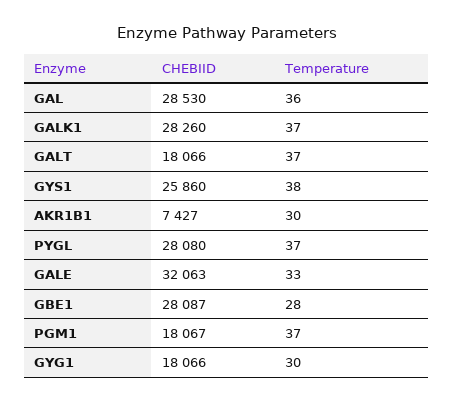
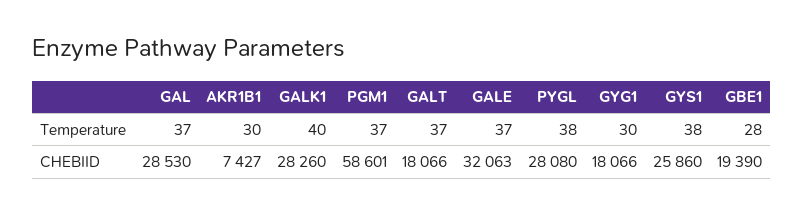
Temperature, GAL: 36 -> 37
Temperature, GALK1: 37 -> 40
Temperature, PYGL: 37 -> 38
Temperature, GALE: 33 -> 37
CHEBIID, GBE1: 28087 -> 19390
CHEBIID, PGM1: 18067 -> 58601

